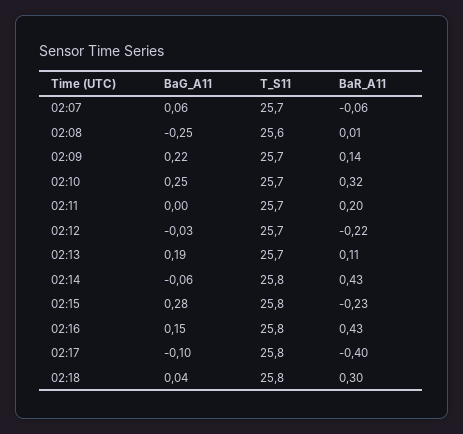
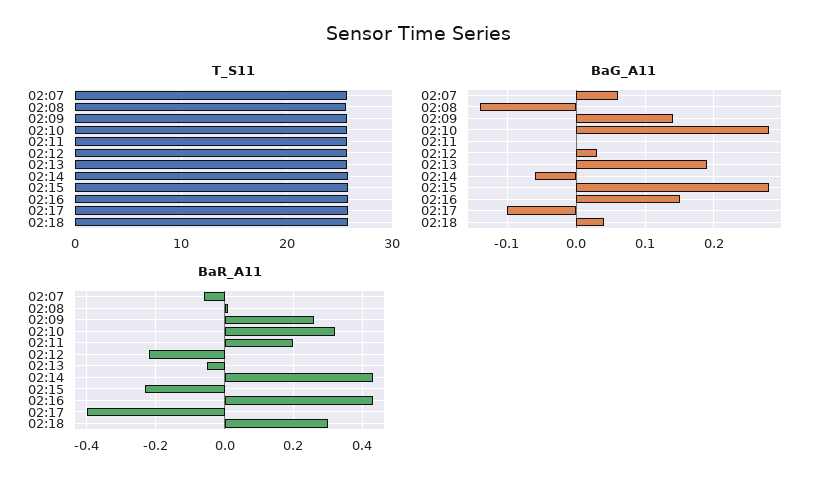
BaG_A11, 02:08: -0.25 -> -0.14
BaG_A11, 02:09: 0.22 -> 0.14
BaR_A11, 02:09: 0.14 -> 0.25
BaG_A11, 02:10: 0.25 -> 0.28
BaG_A11, 02:12: -0.03 -> 0.03
BaR_A11, 02:13: 0.11 -> -0.05

